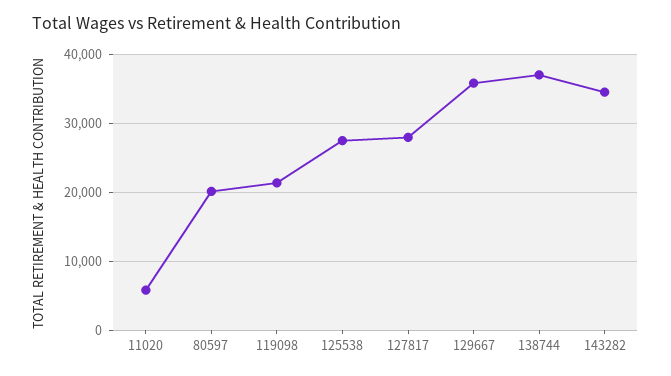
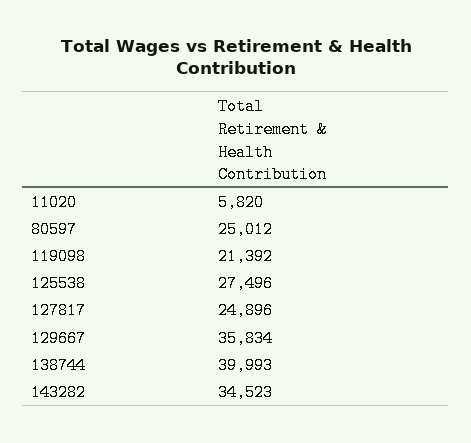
80597: 20000 -> 25012
127817: 28000 -> 24896
138744: 37000 -> 39993

